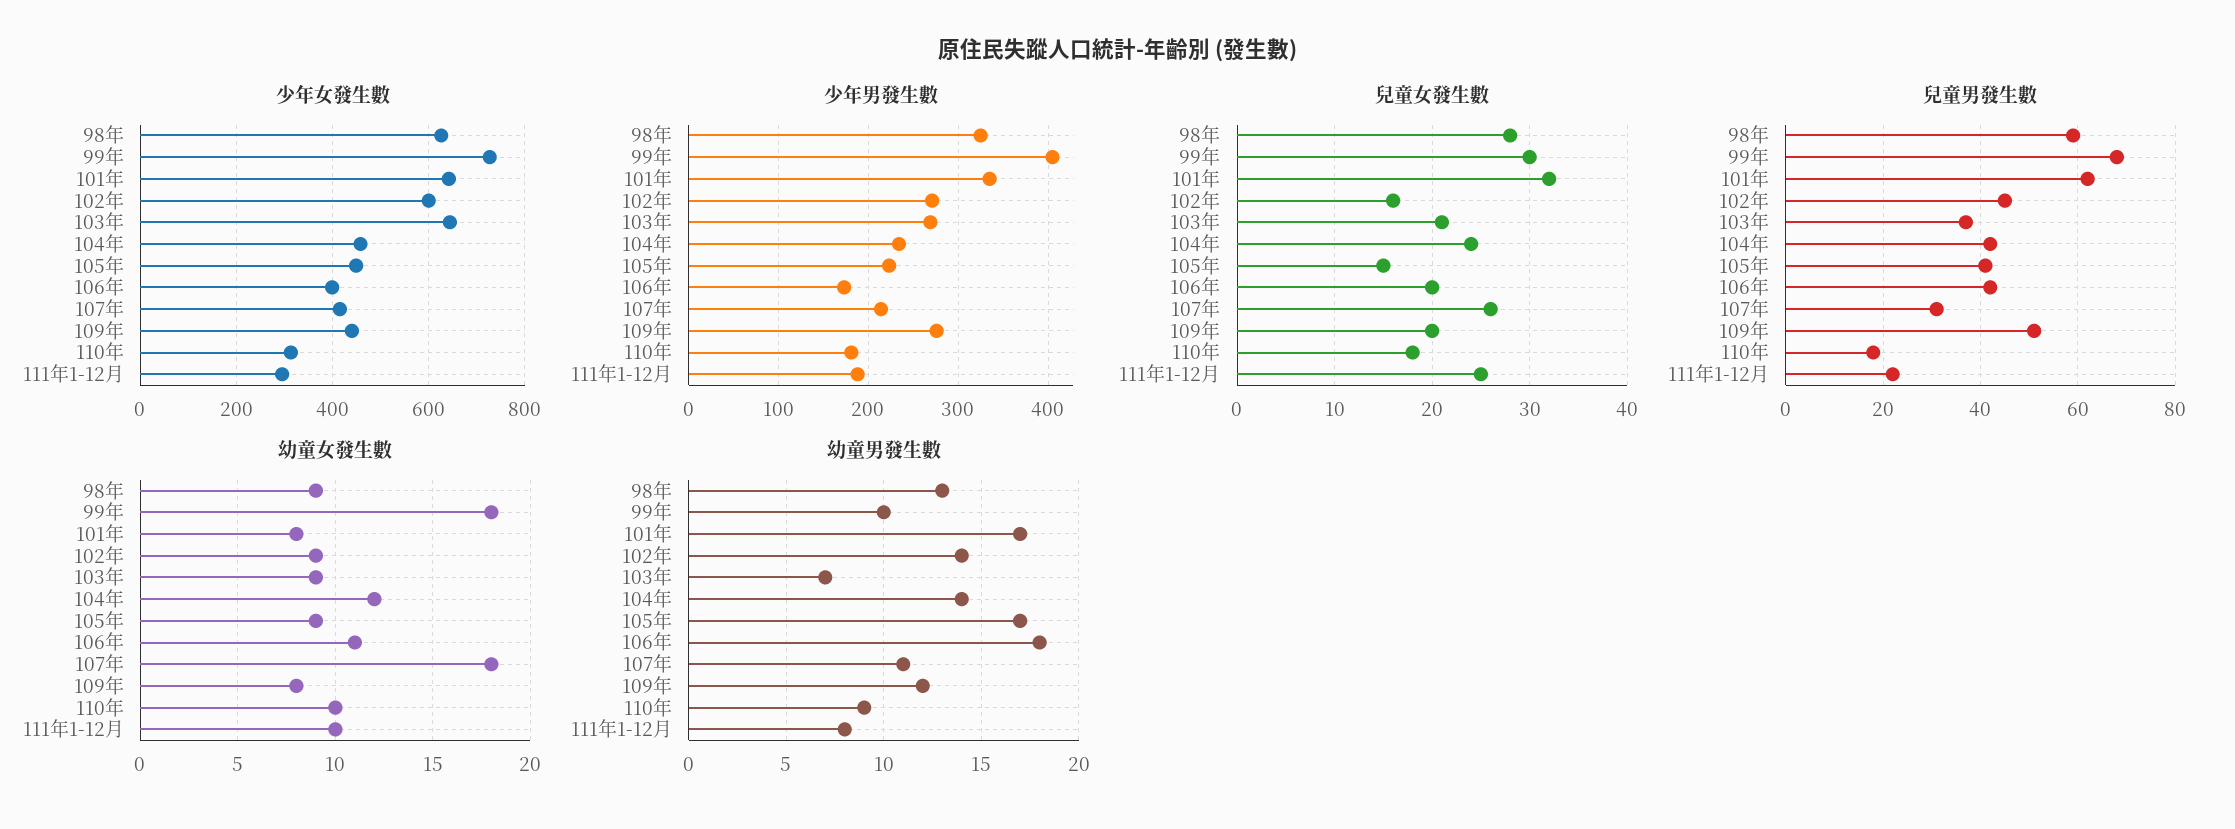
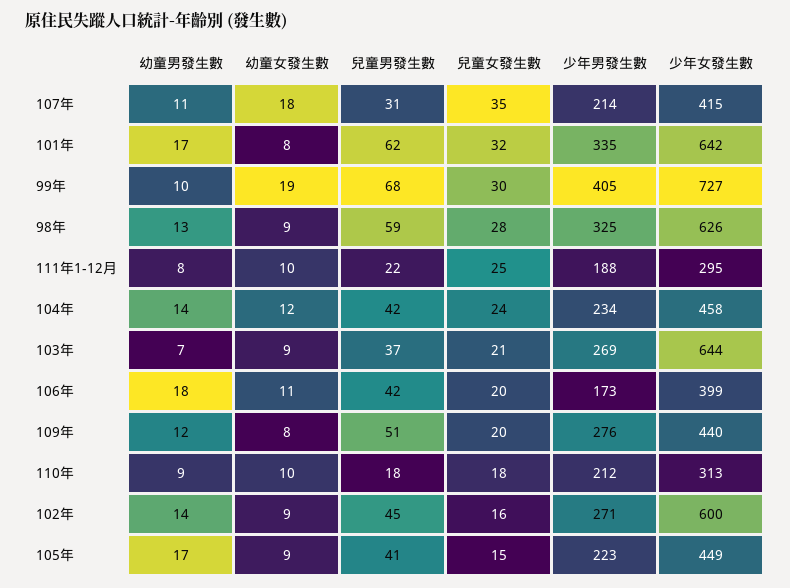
少年男發生數, 110年: 180 -> 212
兒童女發生數, 107年: 26 -> 35
幼童女發生數, 99年: 18 -> 19

